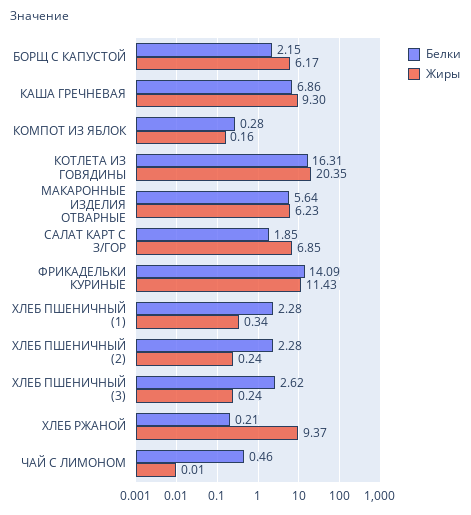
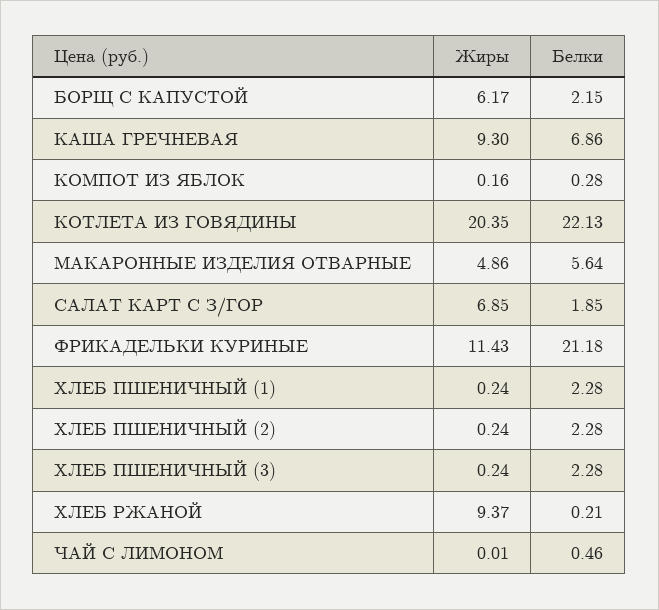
Белки, КОТЛЕТА ИЗ ГОВЯДИНЫ: 16.31 -> 22.13
Жиры, МАКАРОННЫЕ ИЗДЕЛИЯ ОТВАРНЫЕ: 6.23 -> 4.86
Белки, ФРИКАДЕЛЬКИ КУРИНЫЕ: 14.09 -> 21.18
Жиры, ХЛЕБ ПШЕНИЧНЫЙ (1): 0.34 -> 0.24
Белки, ХЛЕБ ПШЕНИЧНЫЙ (3): 2.62 -> 2.28

